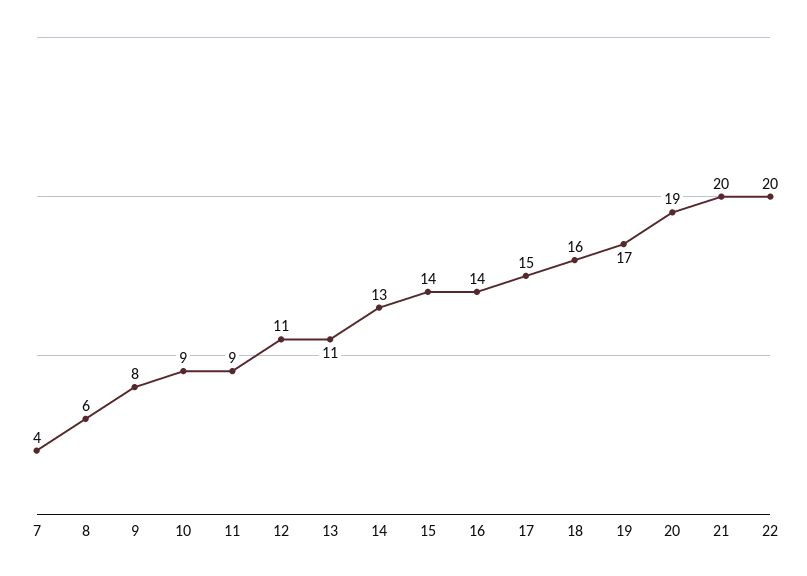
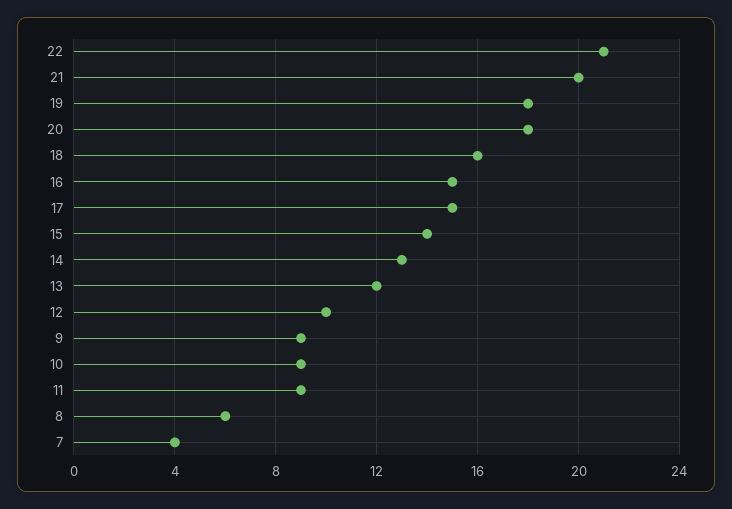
9: 8 -> 9
12: 11 -> 10
13: 11 -> 12
16: 14 -> 15
19: 17 -> 18
20: 19 -> 18
22: 20 -> 21

